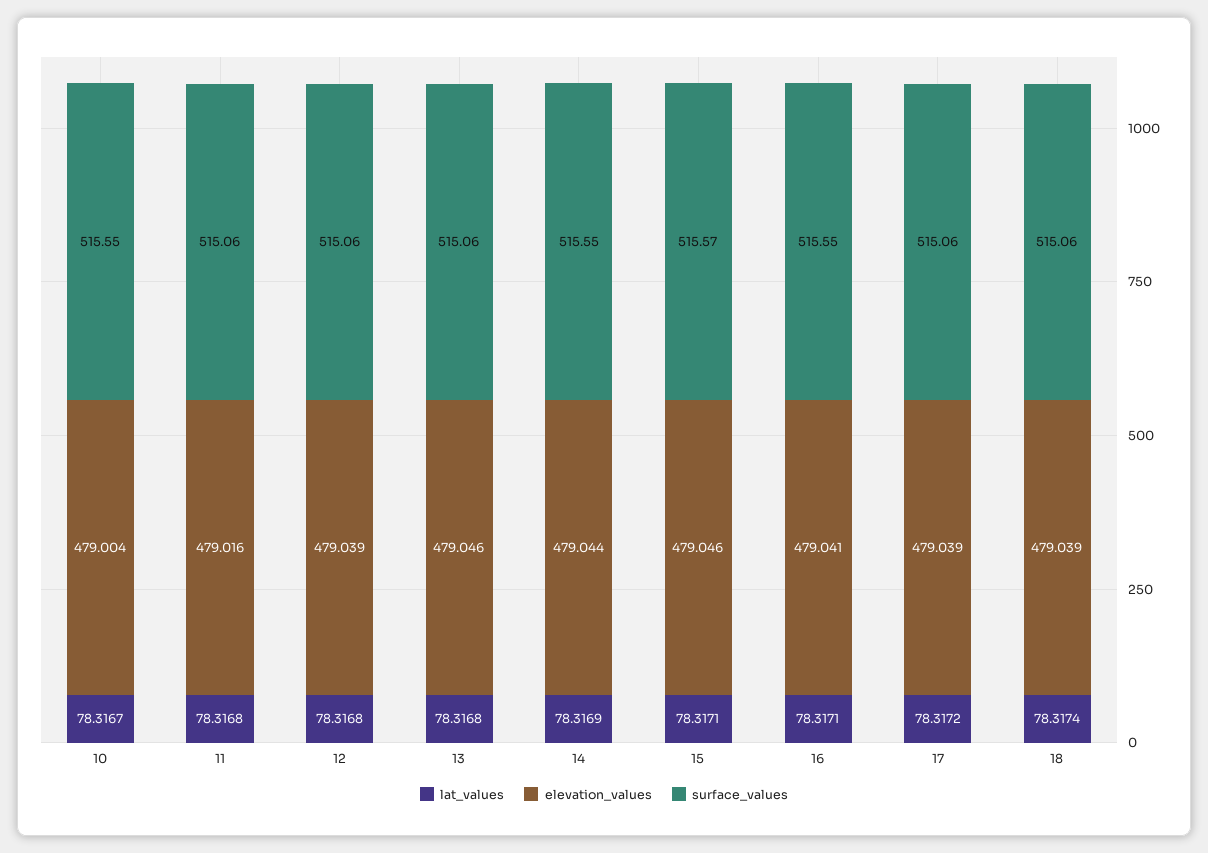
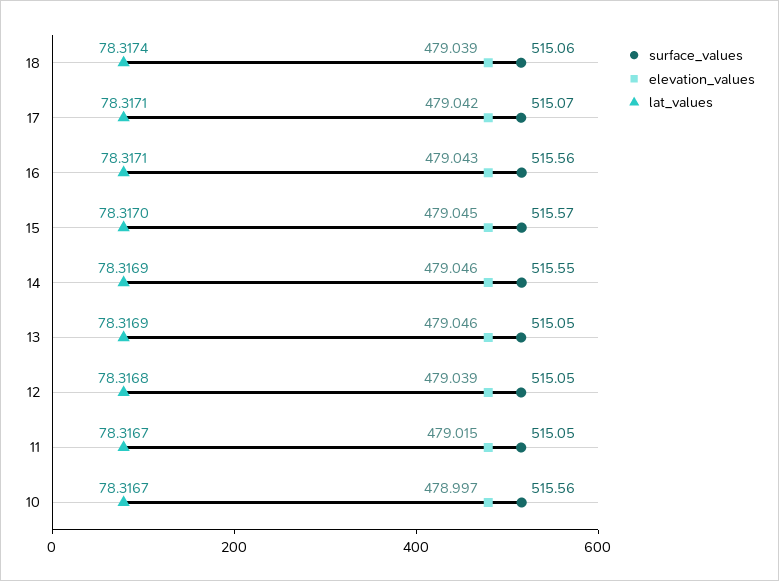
elevation_values, 10: 479.004 -> 478.997
surface_values, 10: 515.55 -> 515.56
lat_values, 11: 78.3168 -> 78.3167
elevation_values, 11: 479.016 -> 479.015
surface_values, 11: 515.06 -> 515.05
surface_values, 12: 515.06 -> 515.05
lat_values, 13: 78.3168 -> 78.3169
surface_values, 13: 515.06 -> 515.05
elevation_values, 14: 479.044 -> 479.046
lat_values, 15: 78.3171 -> 78.317
elevation_values, 15: 479.046 -> 479.045
elevation_values, 16: 479.041 -> 479.043
surface_values, 16: 515.55 -> 515.56
lat_values, 17: 78.3172 -> 78.3171
elevation_values, 17: 479.039 -> 479.042
surface_values, 17: 515.06 -> 515.07

